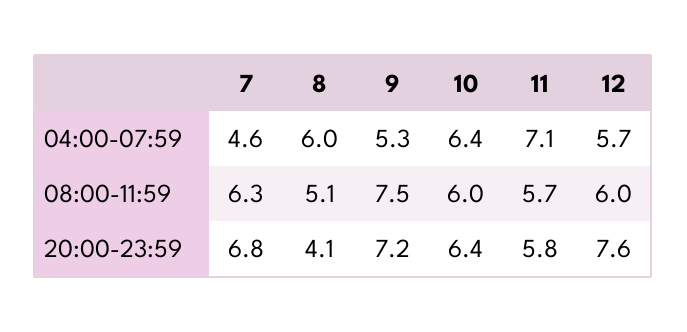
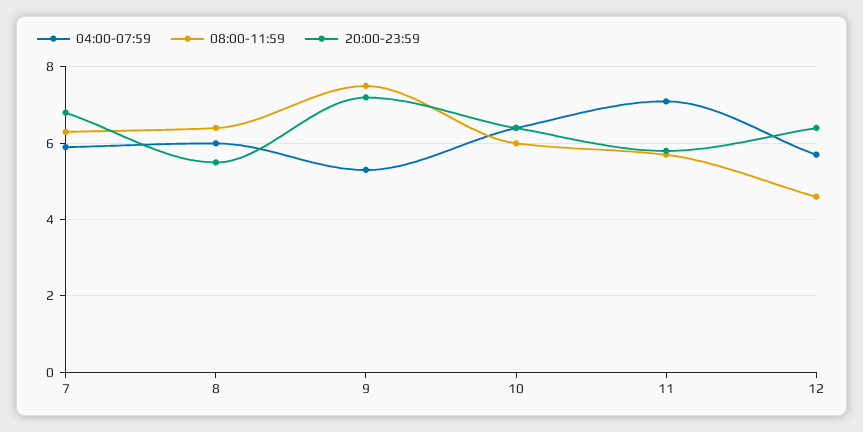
04:00-07:59, 7: 4.6 -> 6
08:00-11:59, 8: 5.1 -> 6.5
08:00-11:59, 12: 6 -> 4.5
20:00-23:59, 8: 4.1 -> 5.5
20:00-23:59, 12: 7.6 -> 6.5

